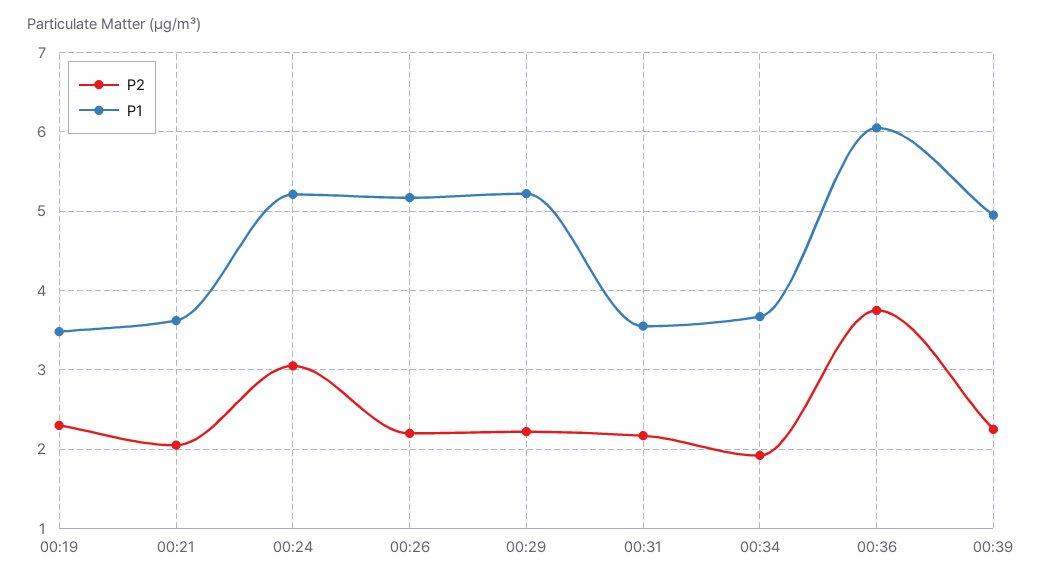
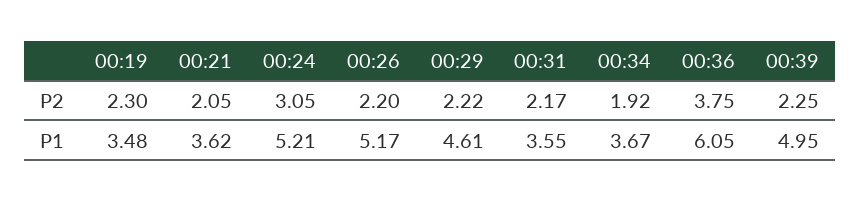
P1, 00:29: 5.2 -> 4.61

